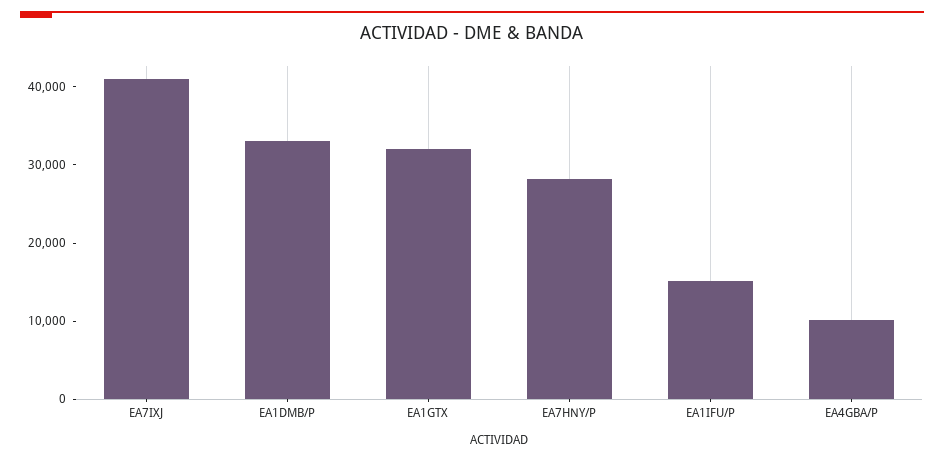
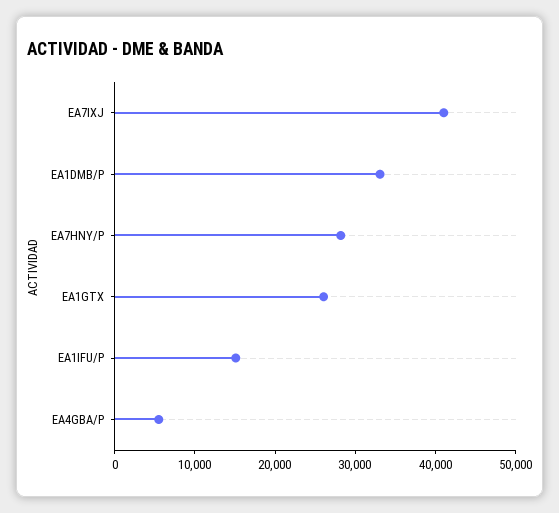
EA1GTX: 32000 -> 26000
EA4GBA/P: 10000 -> 6000

